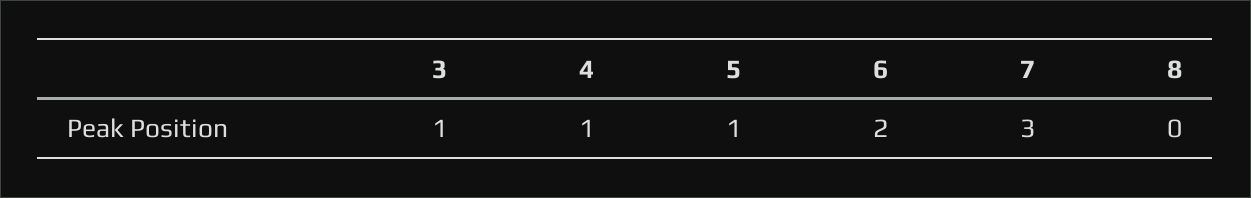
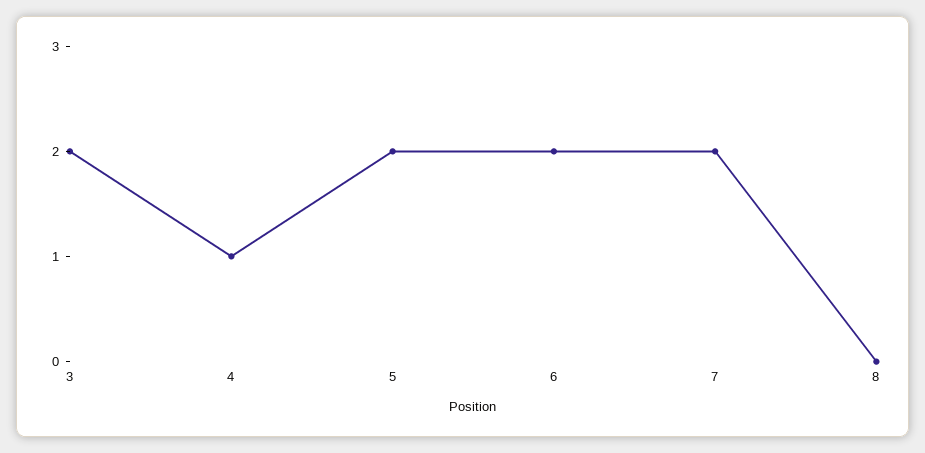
3: 1 -> 2
5: 1 -> 2
7: 3 -> 2

